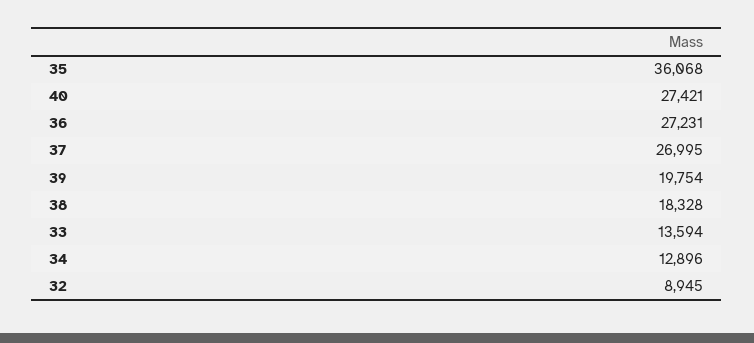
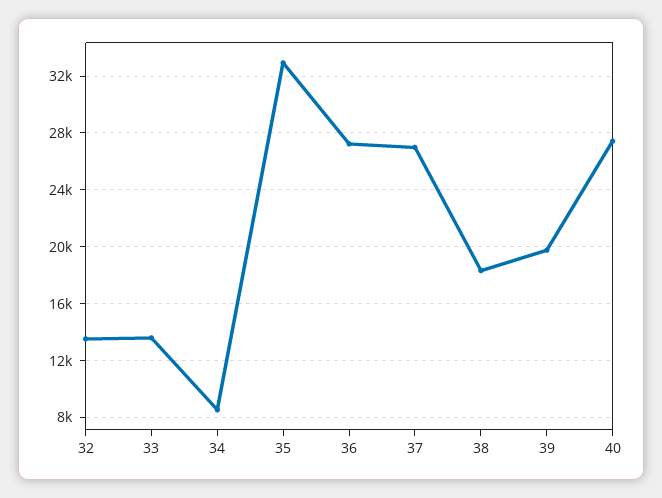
35: 36068 -> 33000
34: 12896 -> 8500
32: 8945 -> 13500

